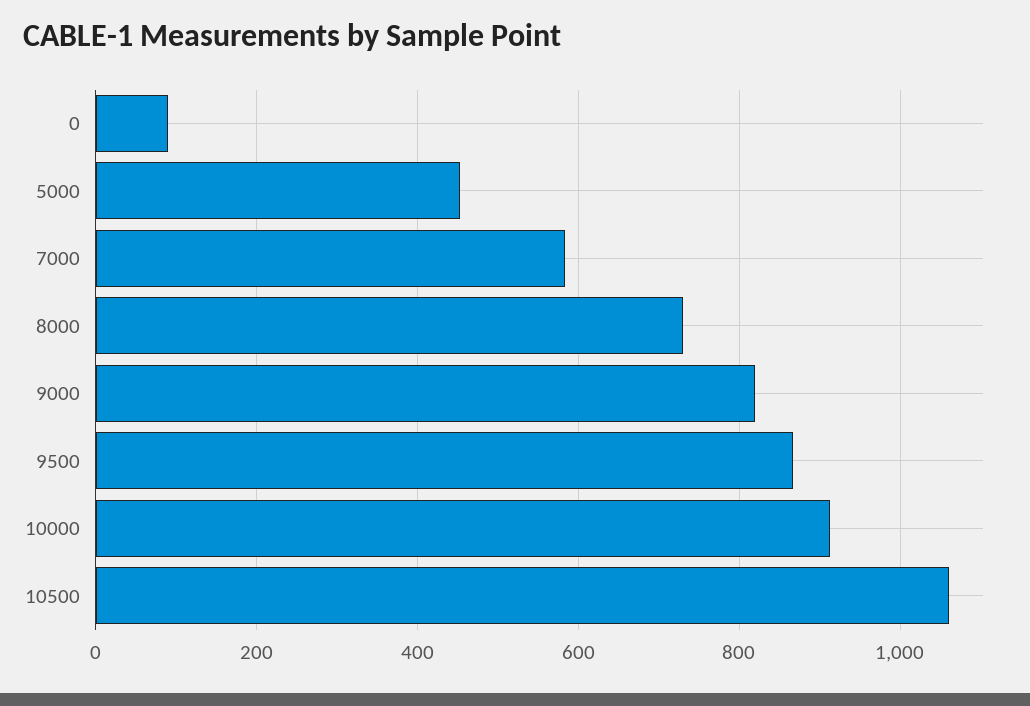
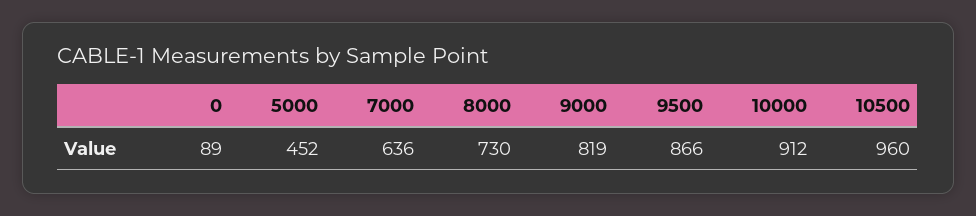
7000: 580 -> 636
10500: 1060 -> 960

